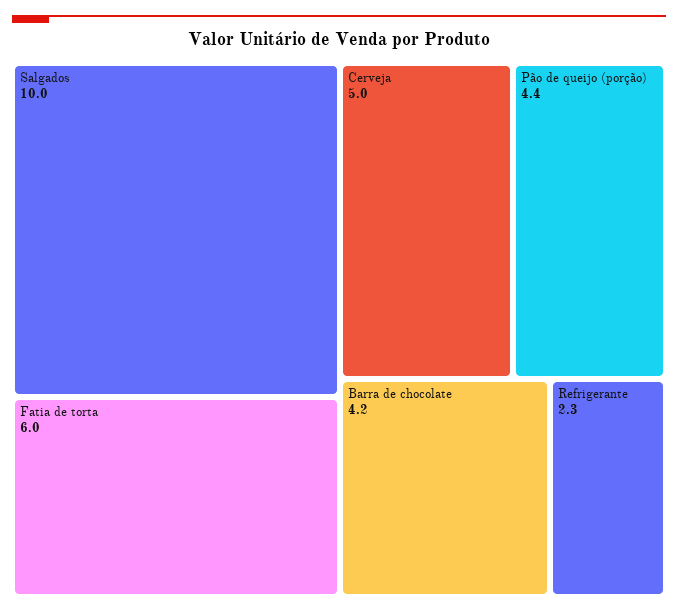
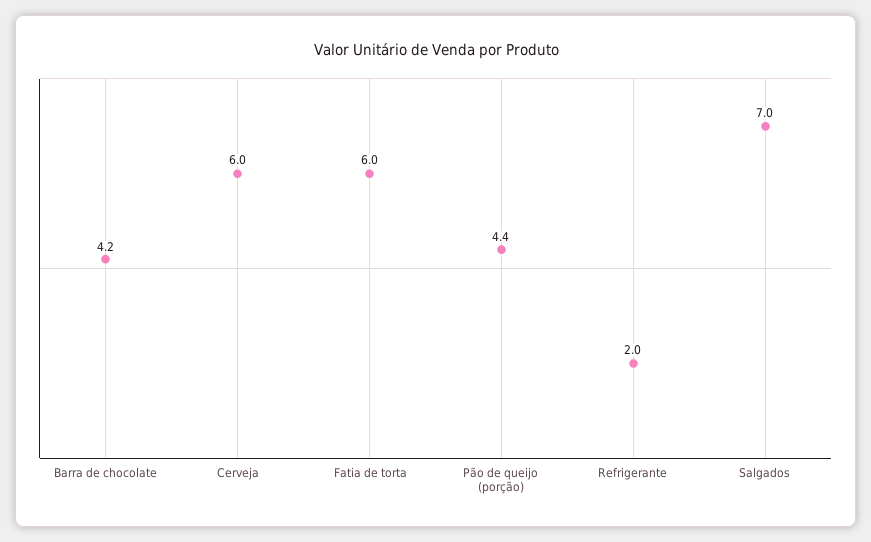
Salgados: 10 -> 7
Cerveja: 5 -> 6
Refrigerante: 2.3 -> 2

